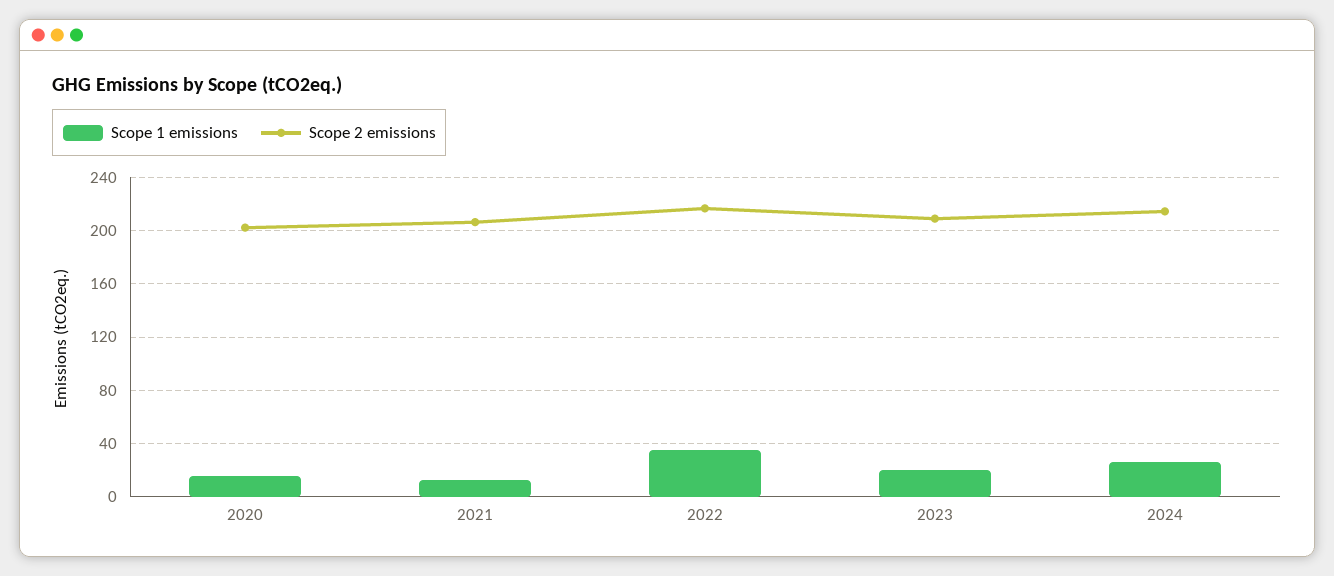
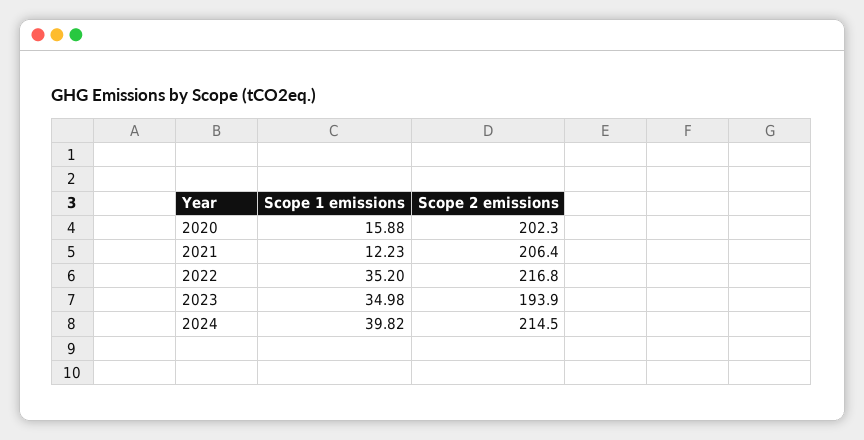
Scope 1 emissions, 2023: 20 -> 34.98
Scope 2 emissions, 2023: 210 -> 193.9
Scope 1 emissions, 2024: 25 -> 39.82

